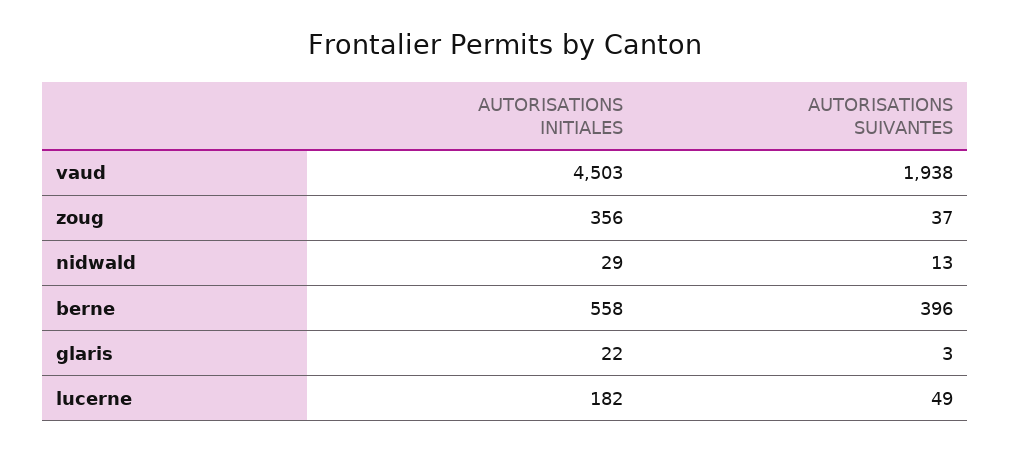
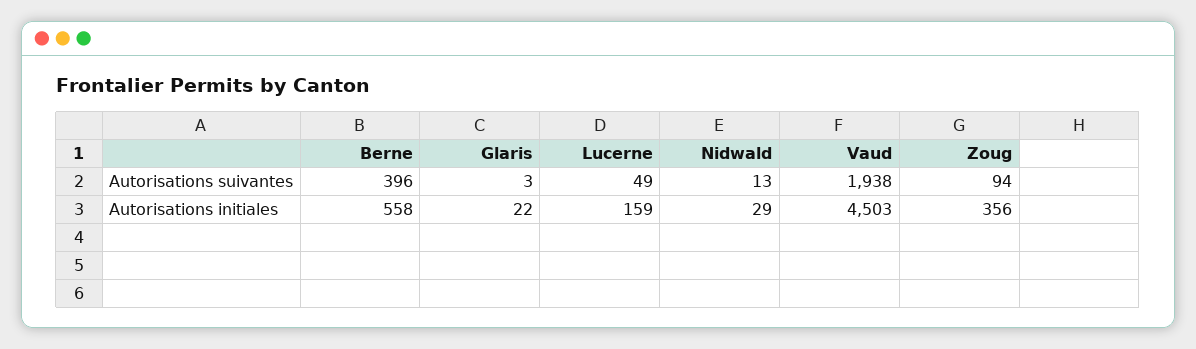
AUTORISATIONS SUIVANTES, zoug: 37 -> 94
AUTORISATIONS INITIALES, lucerne: 182 -> 159

